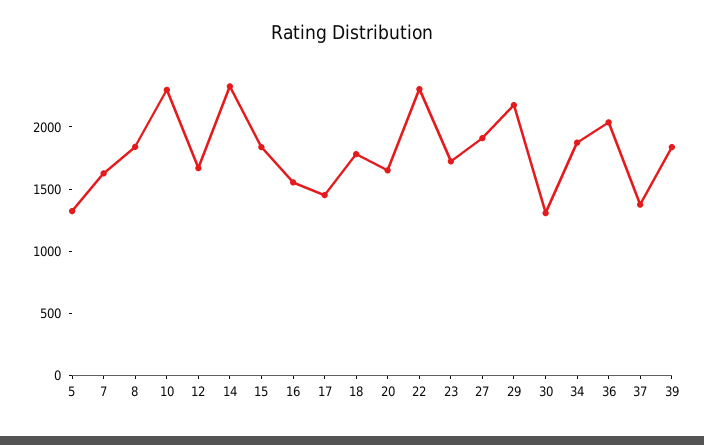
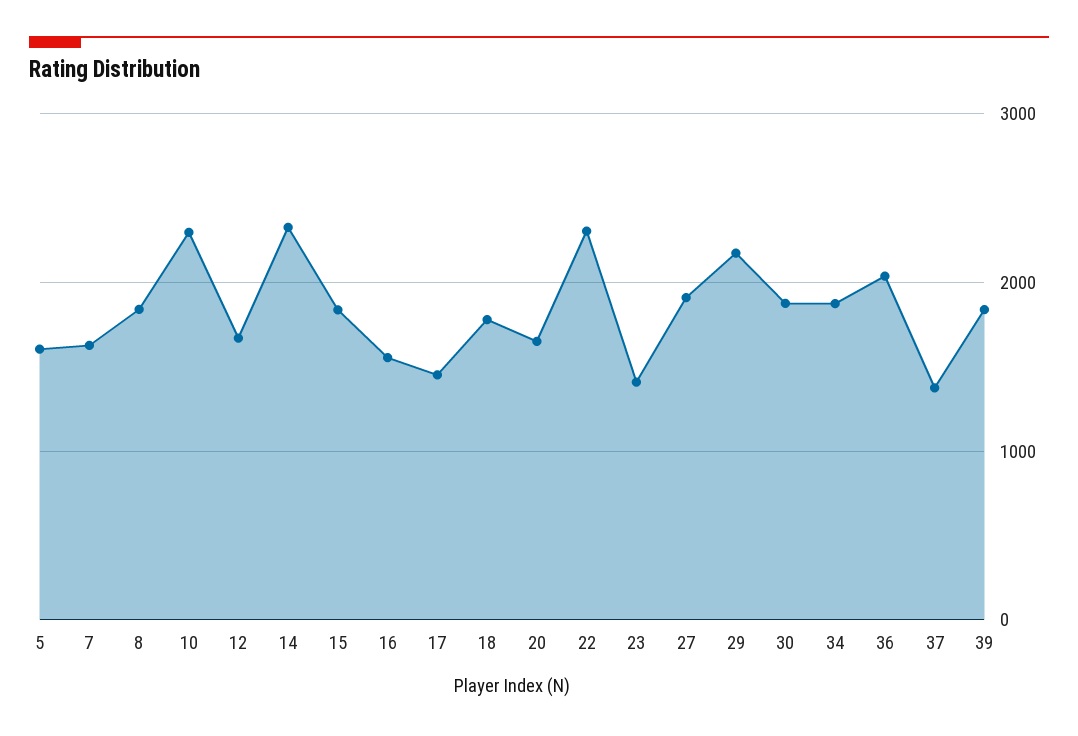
5: 1300 -> 1600
23: 1700 -> 1400
30: 1300 -> 1900

